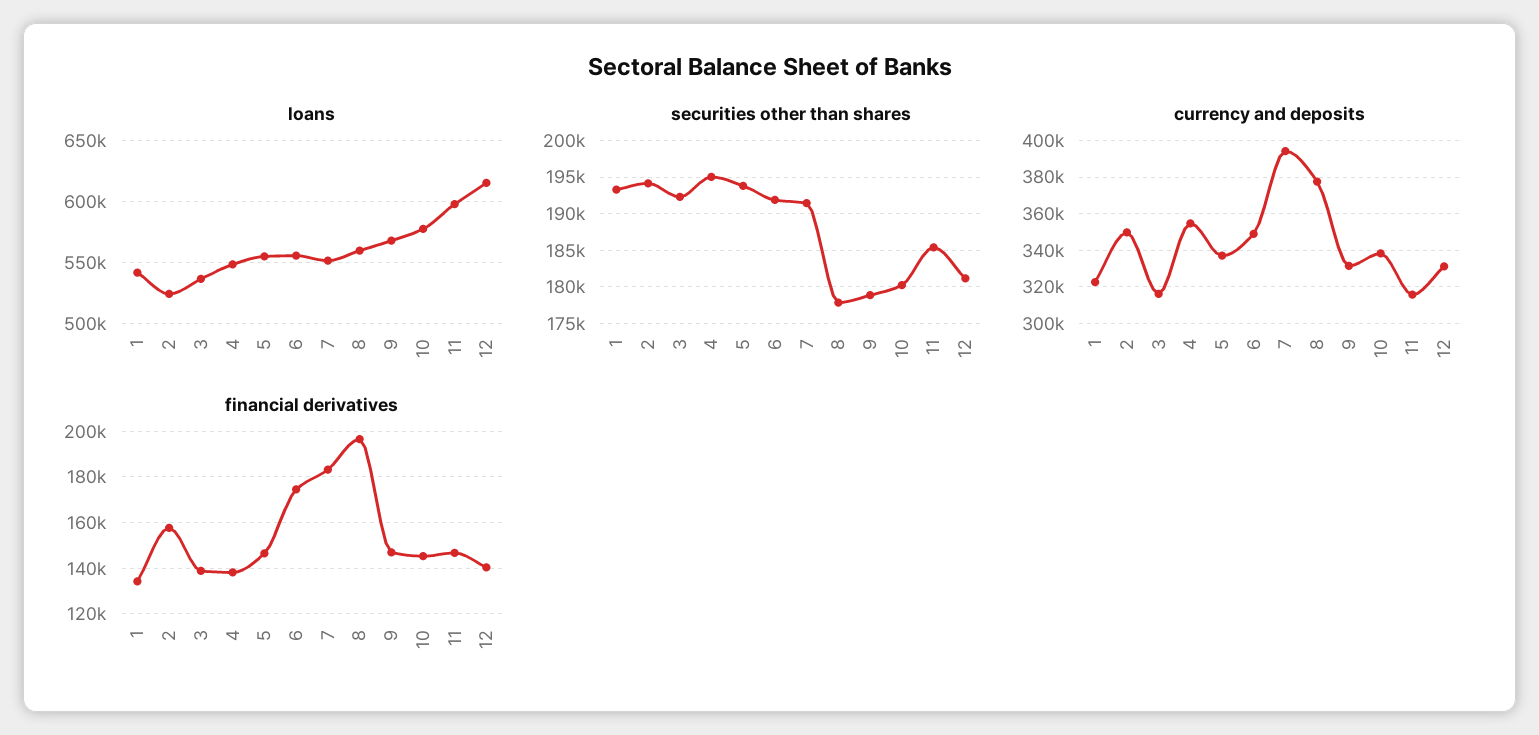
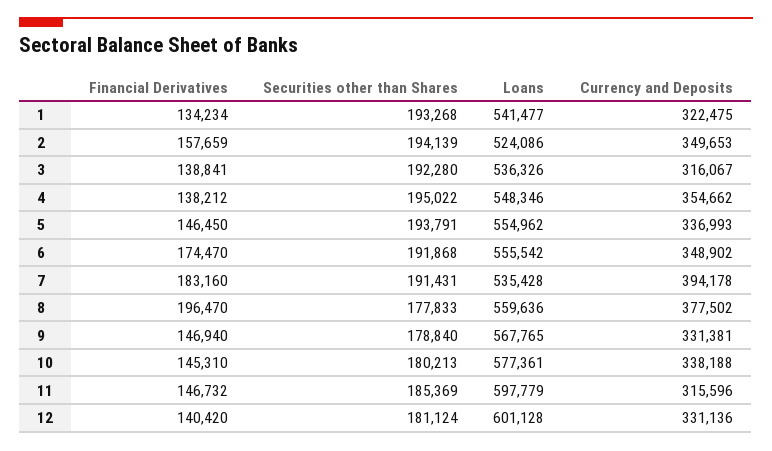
loans, 7: 550000 -> 535428
loans, 12: 615000 -> 601128

